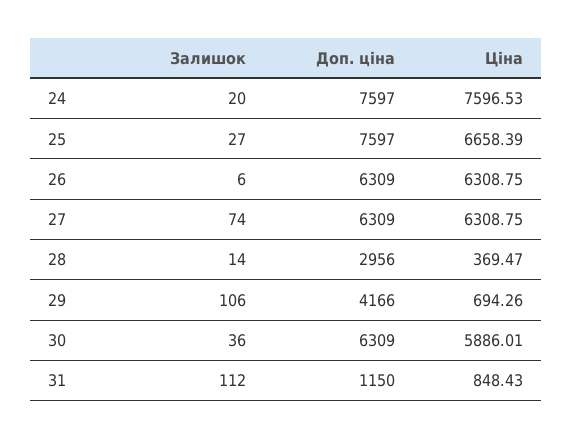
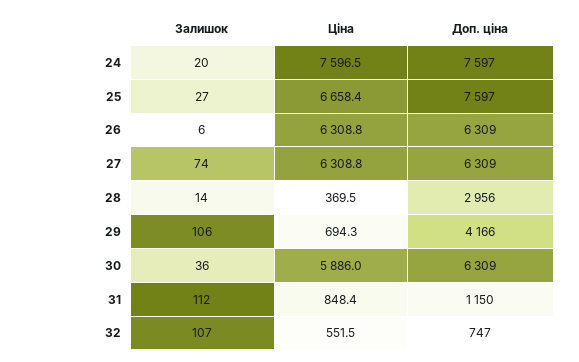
Залишок, 32: none -> 107
Ціна, 32: none -> 551.5
Доп. ціна, 32: none -> 747

